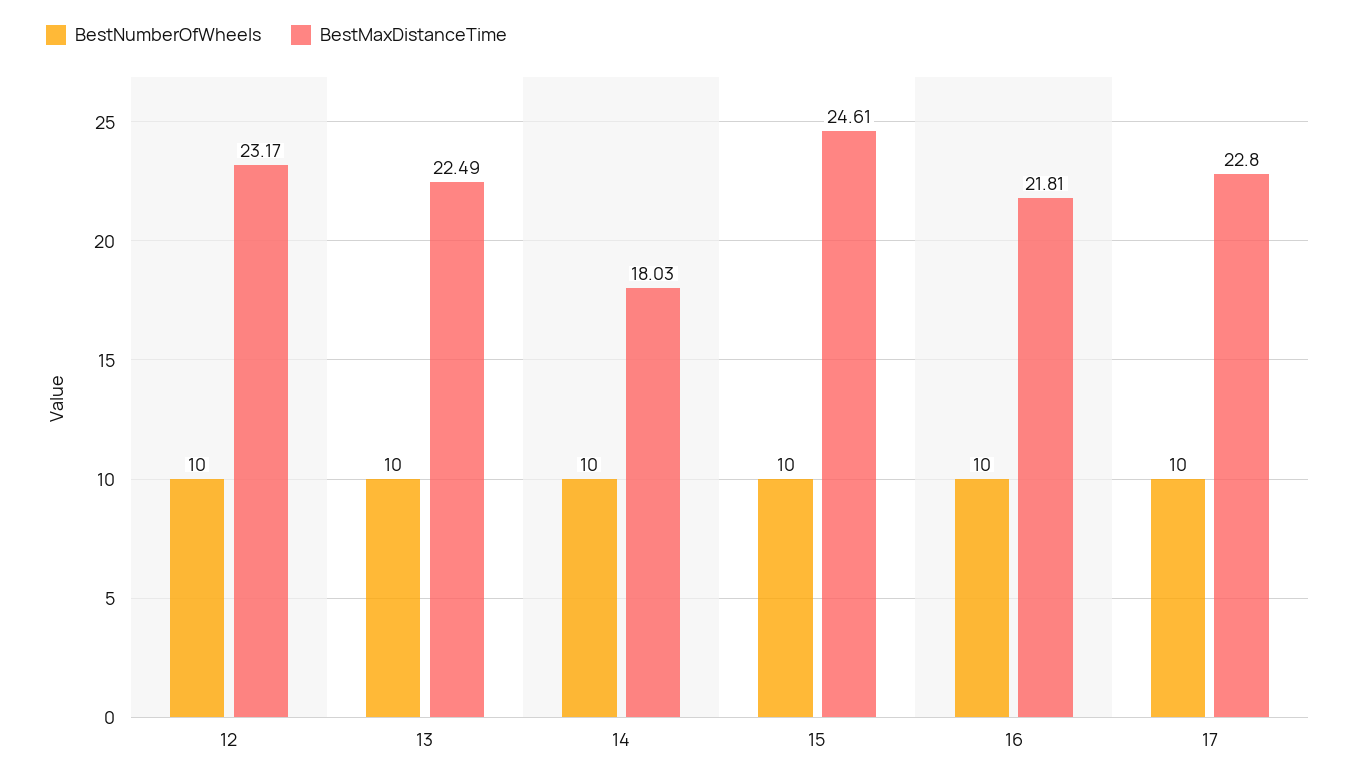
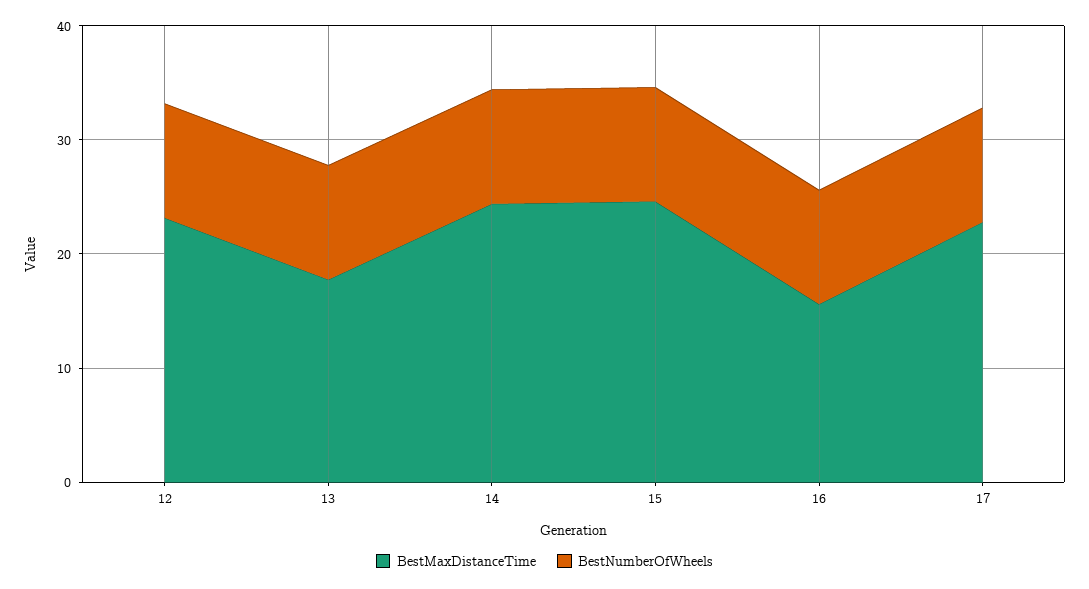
BestMaxDistanceTime, 13: 22.49 -> 18
BestMaxDistanceTime, 14: 18.03 -> 24
BestMaxDistanceTime, 16: 21.81 -> 16

